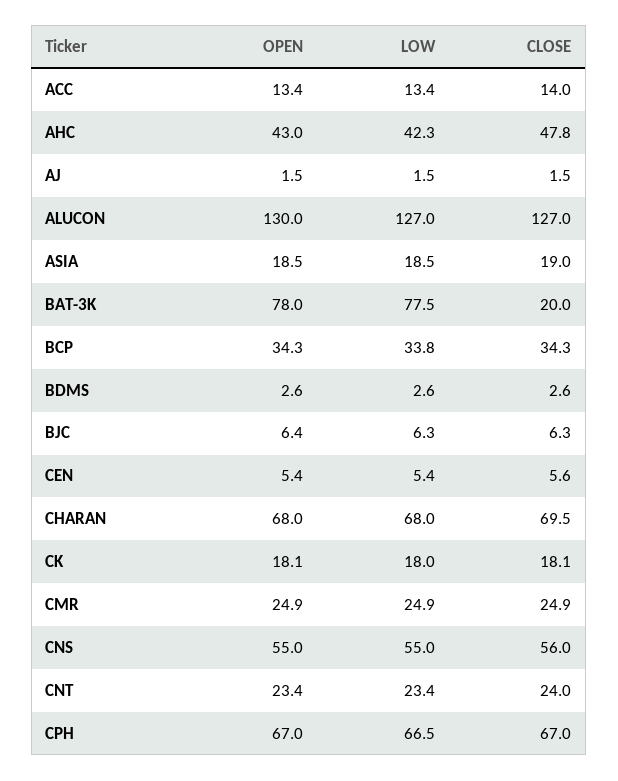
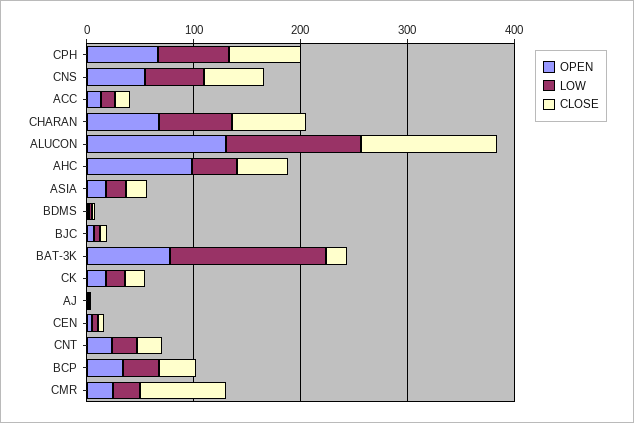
OPEN, AHC: 43 -> 100
LOW, BAT-3K: 77.5 -> 140
CLOSE, CMR: 24.9 -> 80

